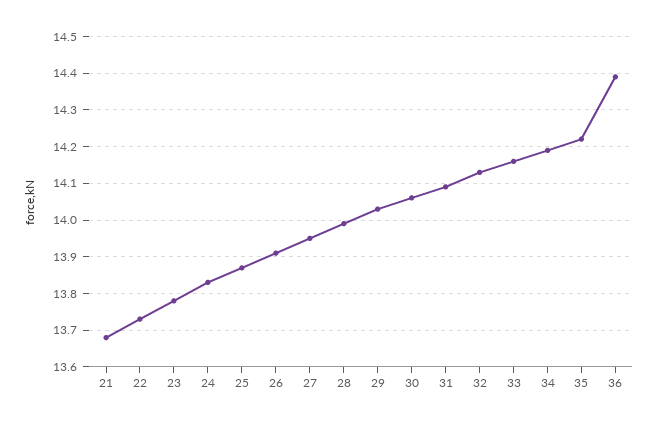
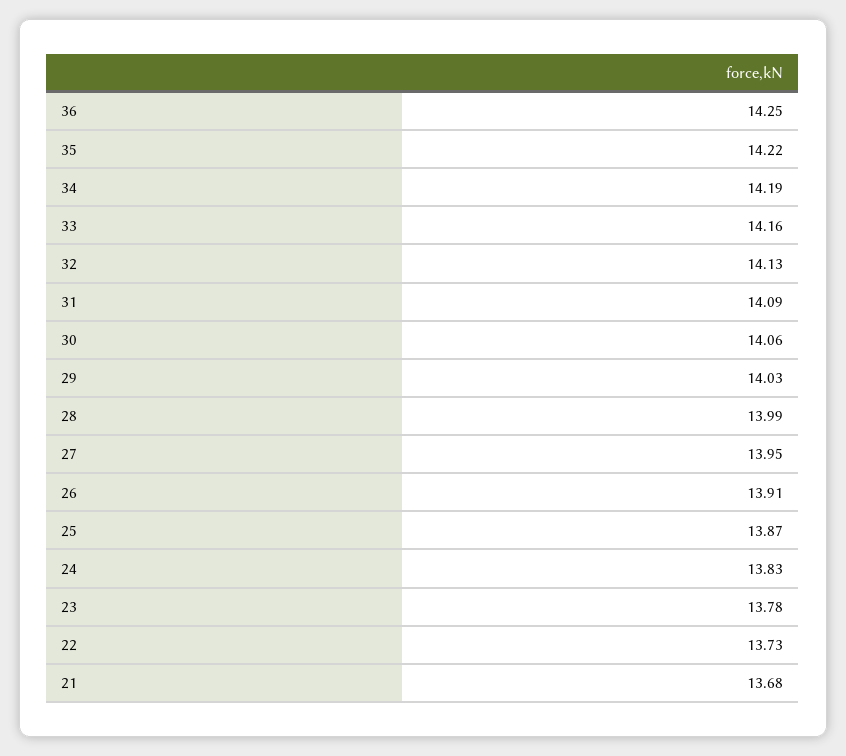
36: 14.4 -> 14.25

